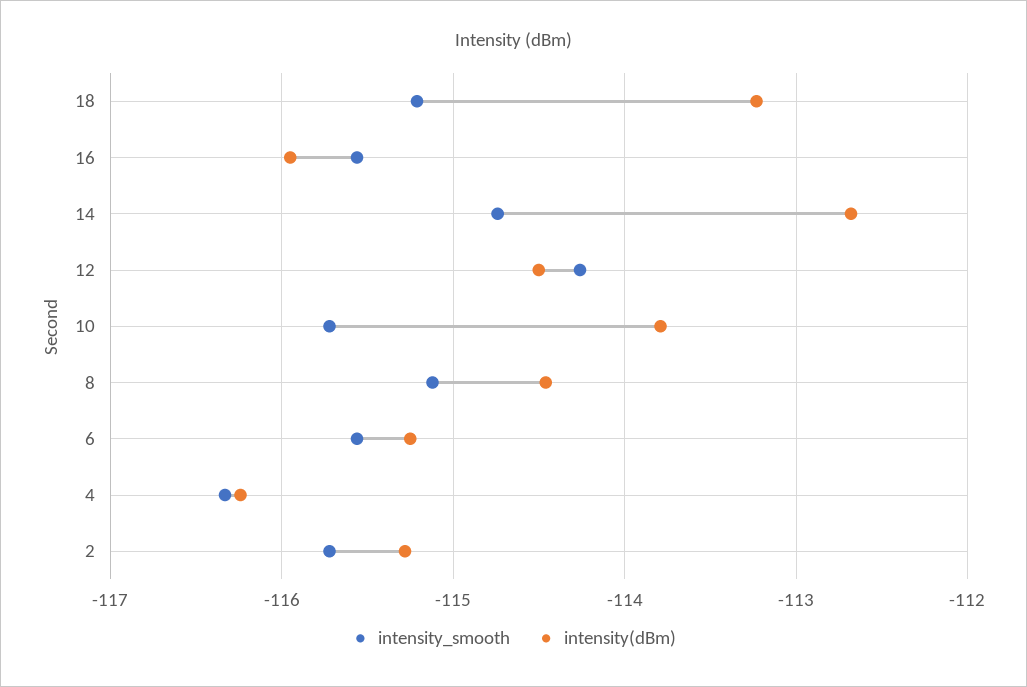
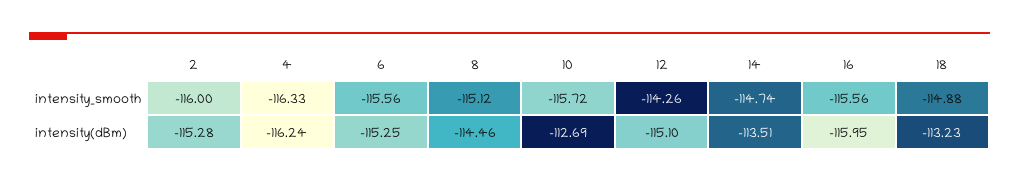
intensity_smooth, 18: -115.2 -> -114.88
intensity(dBm), 14: -112.7 -> -113.51
intensity(dBm), 12: -114.5 -> -115.1
intensity(dBm), 10: -113.8 -> -112.69
intensity_smooth, 2: -115.7 -> -116

